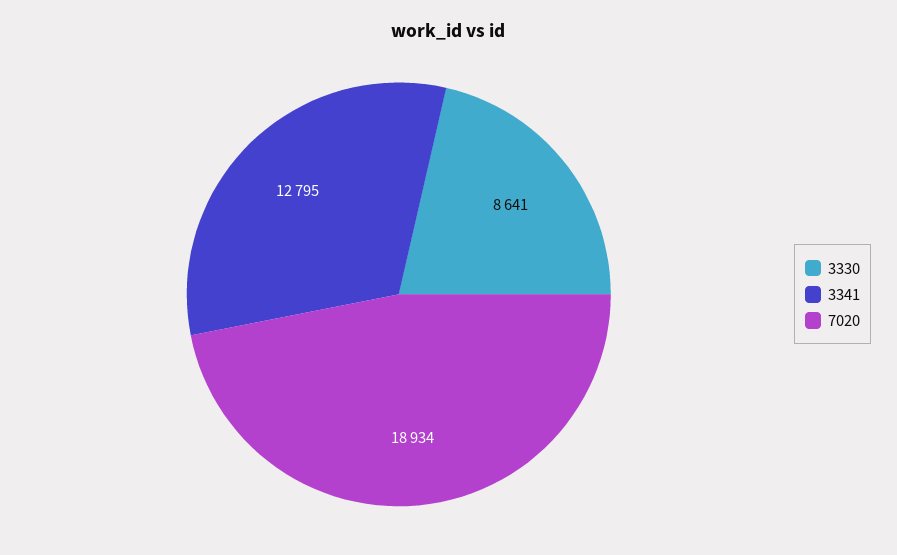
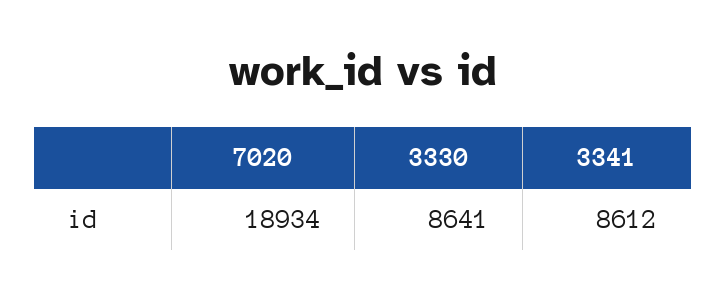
3341: 12795 -> 8612

